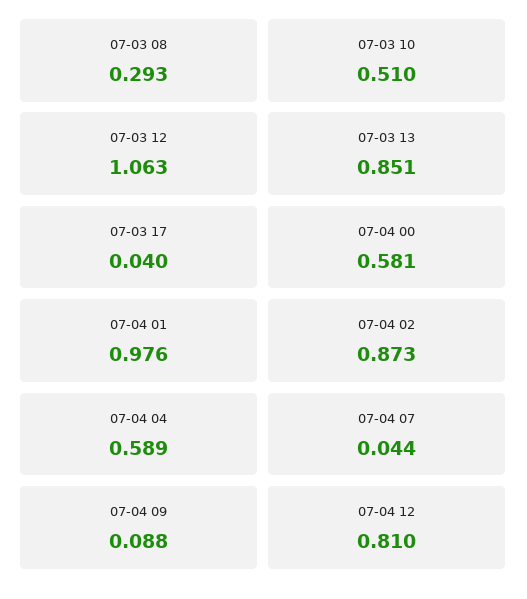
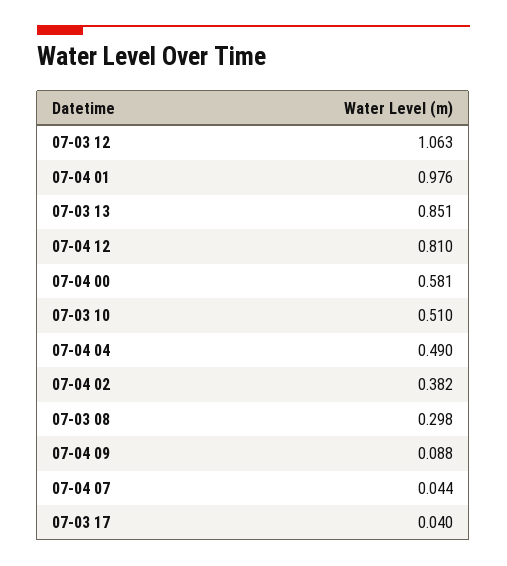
07-03 08: 0.293 -> 0.298
07-04 02: 0.873 -> 0.382
07-04 04: 0.589 -> 0.49

